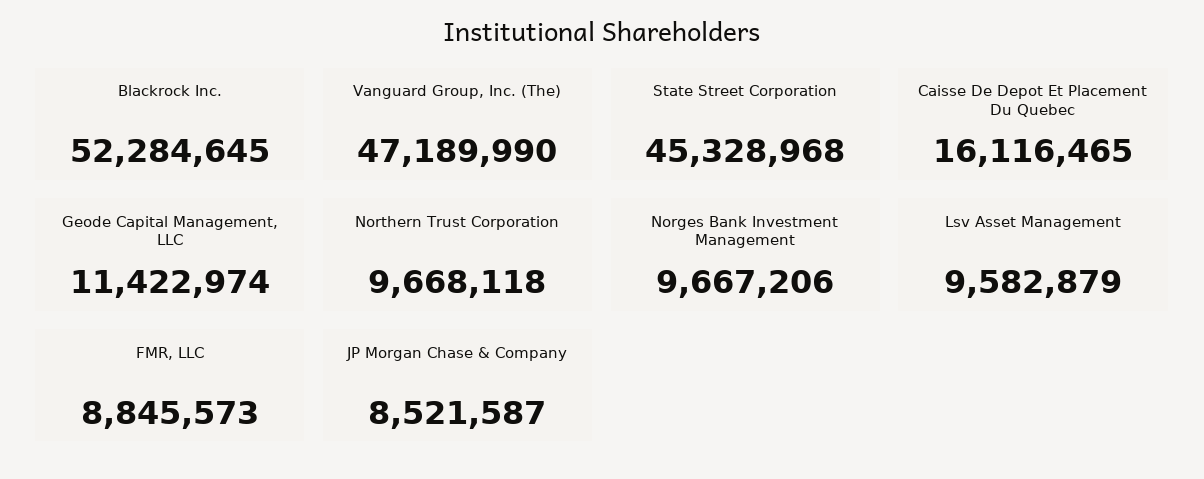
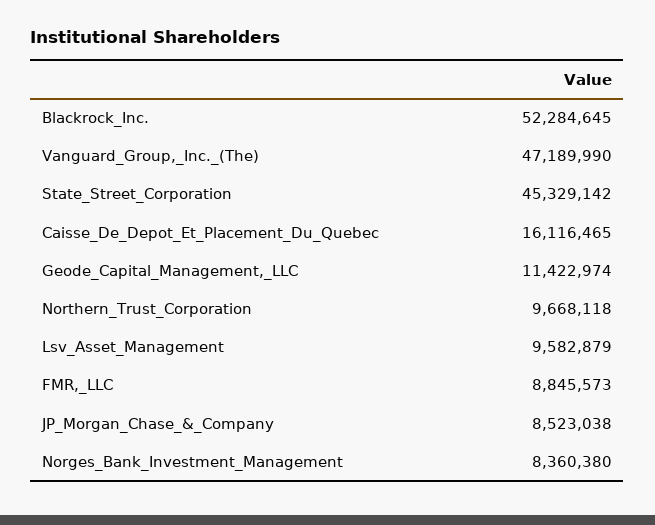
State Street Corporation: 45328968 -> 45329142
Norges Bank Investment Management: 9667206 -> 8360380
JP Morgan Chase & Company: 8521587 -> 8523038

